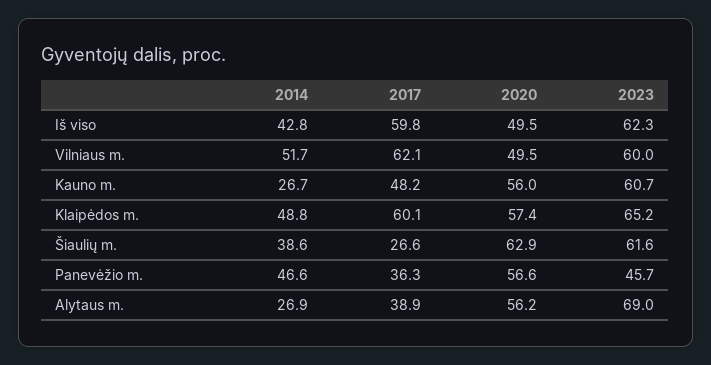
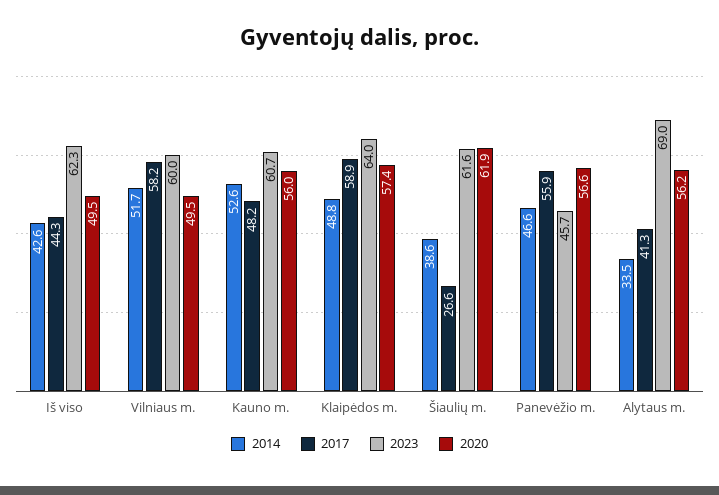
2014, Iš viso: 42.8 -> 42.6
2017, Iš viso: 59.8 -> 44.3
2017, Vilniaus m.: 62.1 -> 58.2
2014, Kauno m.: 26.7 -> 52.6
2017, Klaipėdos m.: 60.1 -> 58.9
2023, Klaipėdos m.: 65.2 -> 64
2020, Šiaulių m.: 62.9 -> 61.9
2017, Panevėžio m.: 36.3 -> 55.9
2014, Alytaus m.: 26.9 -> 33.5
2017, Alytaus m.: 38.9 -> 41.3

